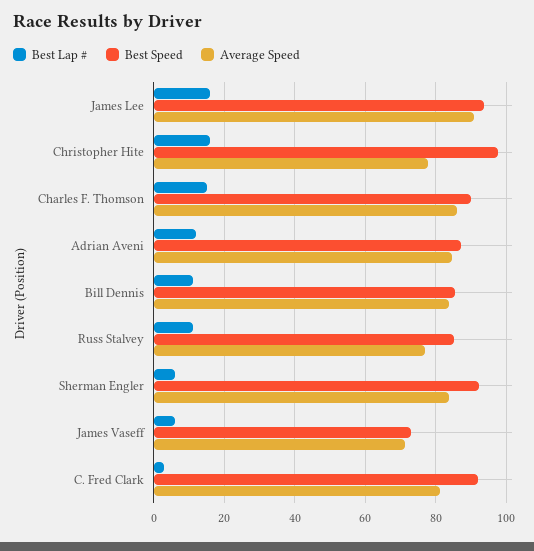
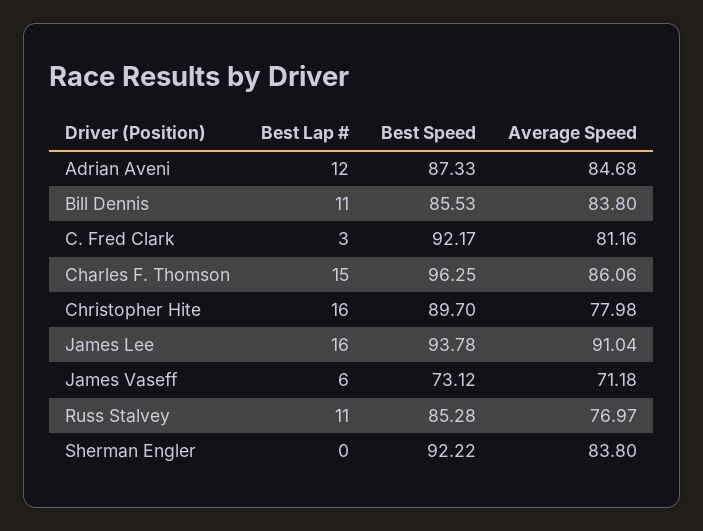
Best Speed, Christopher Hite: 98 -> 89.7
Best Speed, Charles F. Thomson: 90 -> 96.25
Best Lap #, Sherman Engler: 6 -> 0

